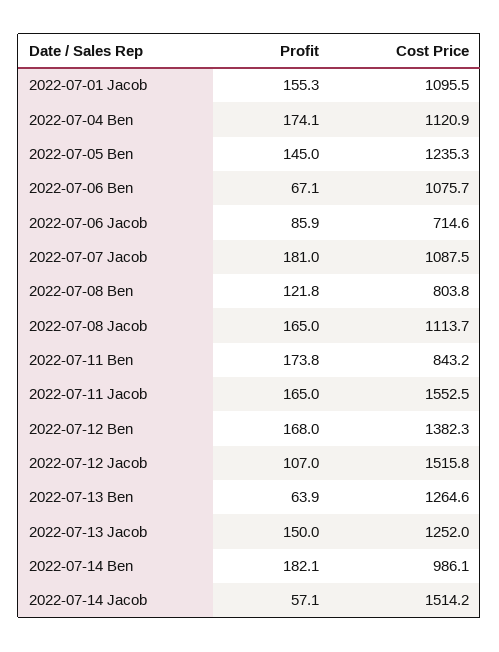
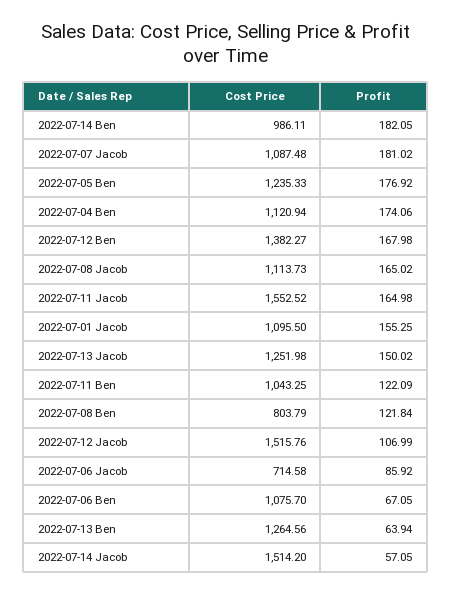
Profit, 2022-07-05 Ben: 145 -> 176.92
Profit, 2022-07-11 Ben: 173.8 -> 122.09
Cost Price, 2022-07-11 Ben: 843.2 -> 1043.25

